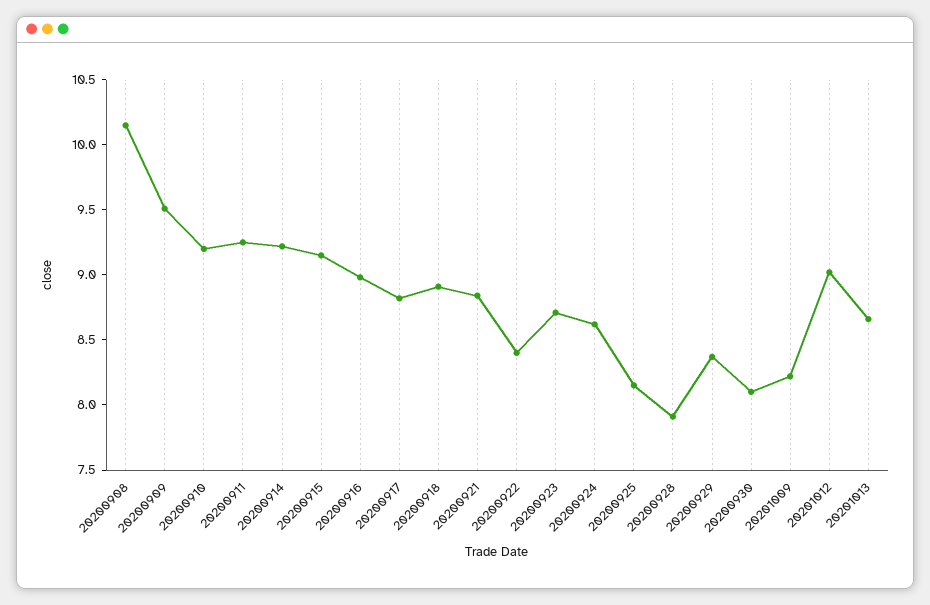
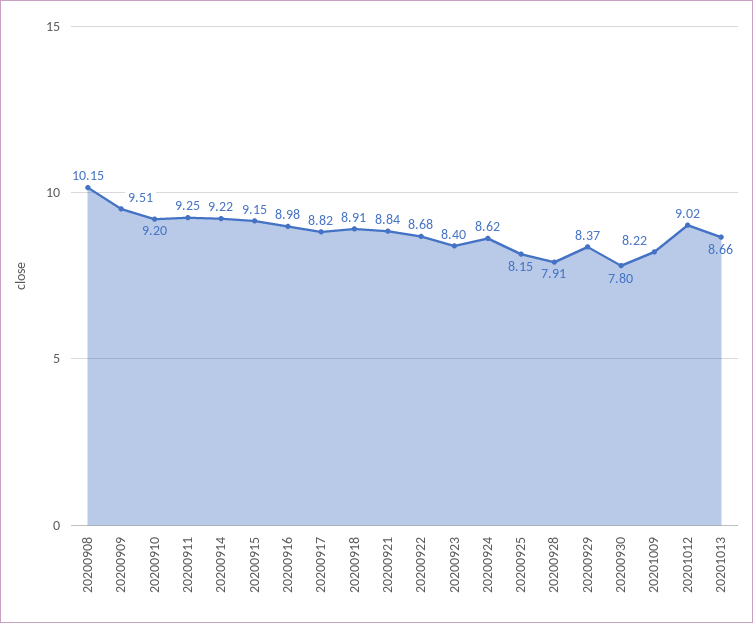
20200922: 8.4 -> 8.68
20200923: 8.7 -> 8.4
20200930: 8.1 -> 7.8

